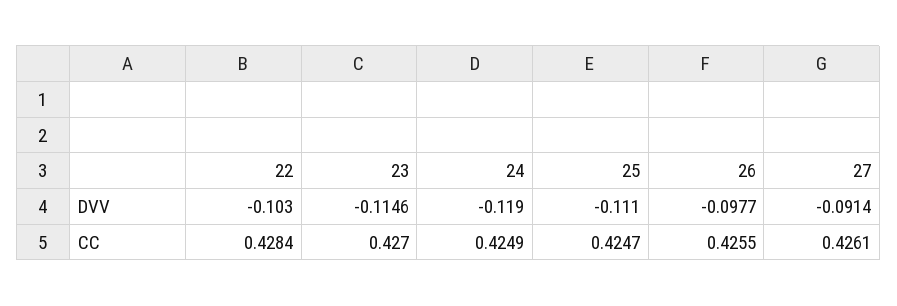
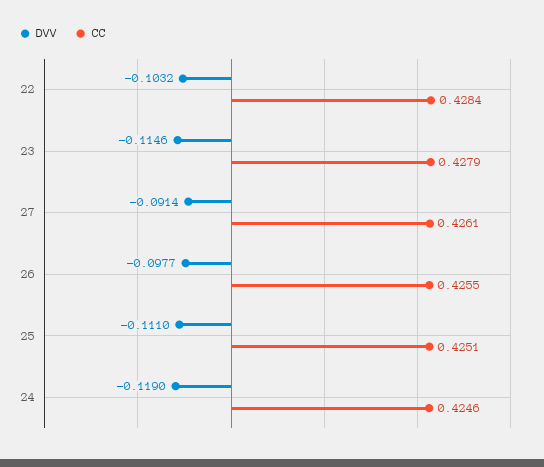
DVV, 22: -0.103 -> -0.1032
CC, 23: 0.427 -> 0.4279
CC, 24: 0.4249 -> 0.4246
CC, 25: 0.4247 -> 0.4251

